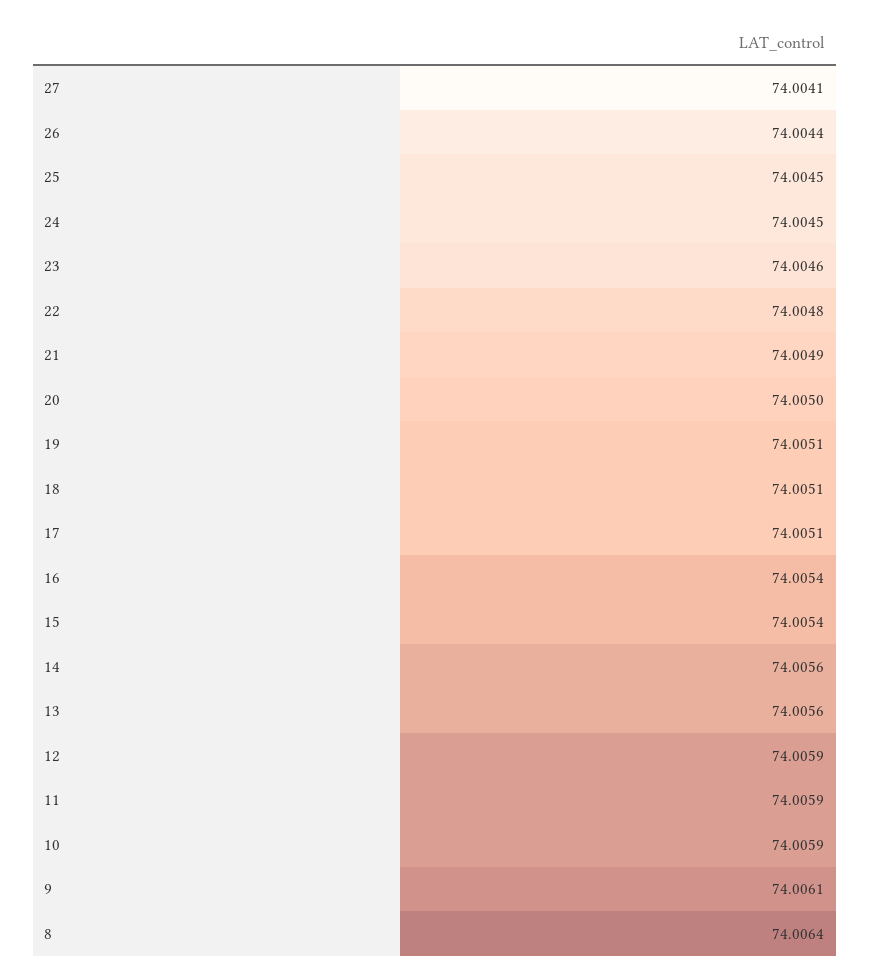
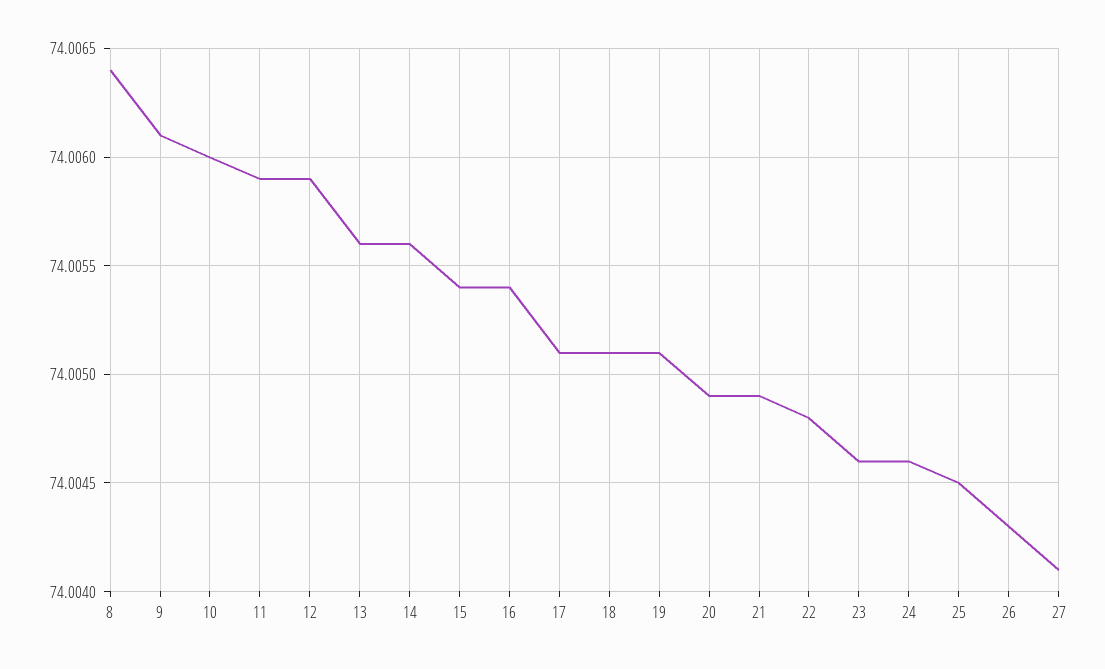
26: 74.0044 -> 74.0043
24: 74.0045 -> 74.0046
20: 74.005 -> 74.0049
10: 74.0059 -> 74.006

